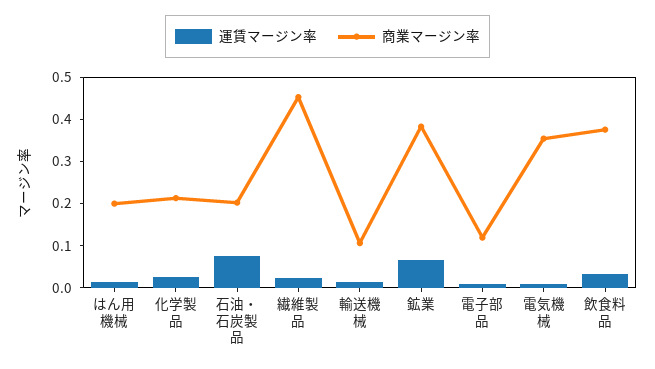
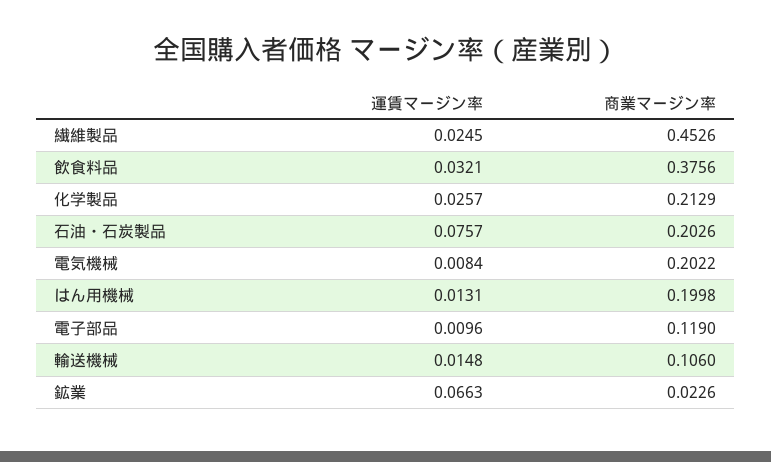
商業マージン率, 鉱業: 0.38 -> 0.0226
商業マージン率, 電気機械: 0.36 -> 0.2022

